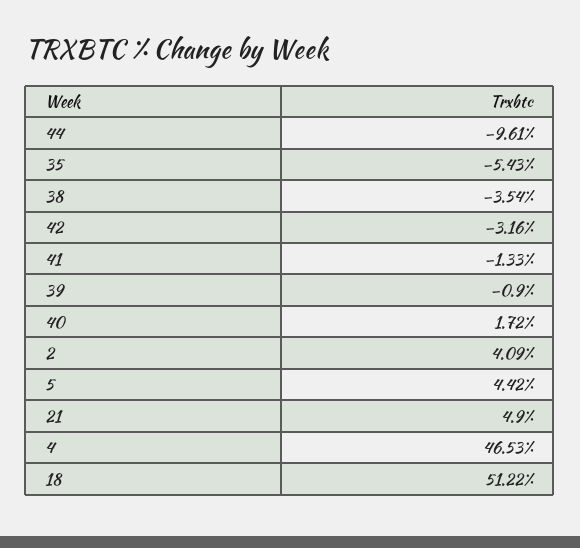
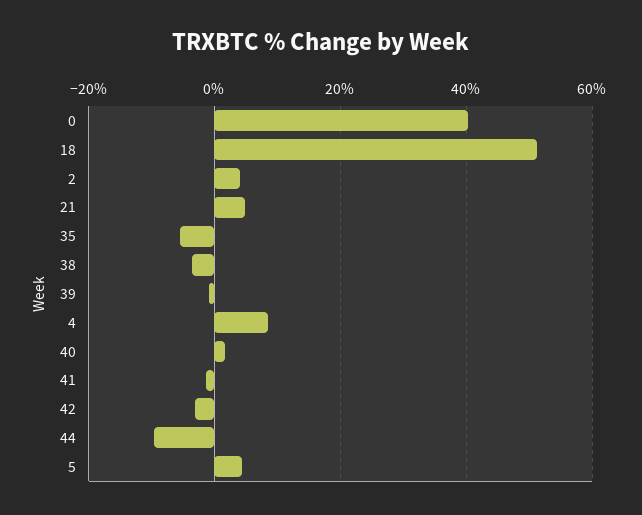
4: 46.53 -> 8
0: none -> 40

